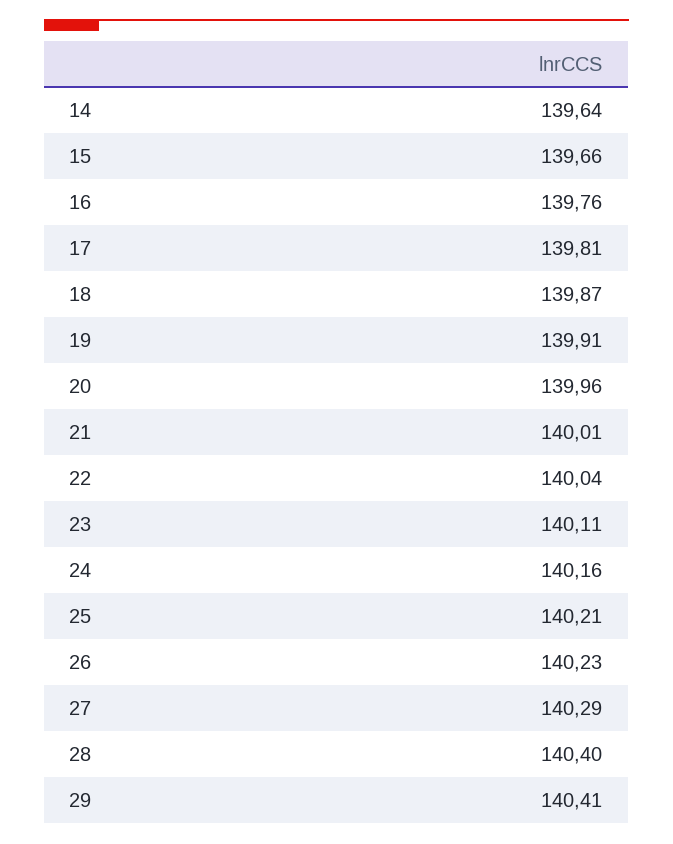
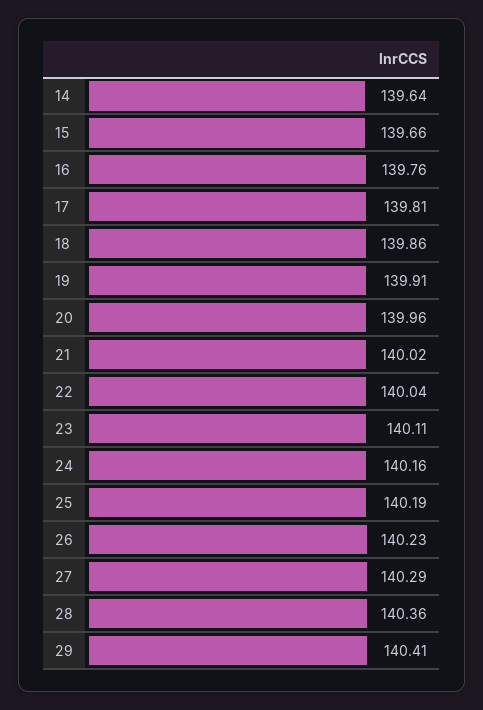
18: 139.87 -> 139.86
21: 140.01 -> 140.02
25: 140.21 -> 140.19
28: 140.4 -> 140.36

